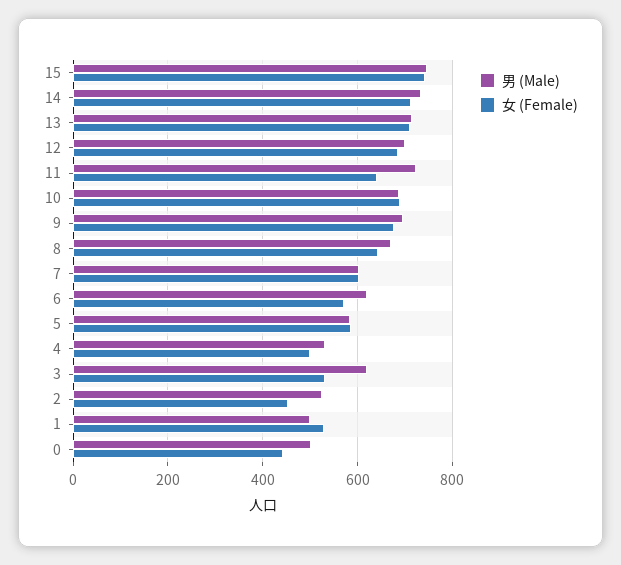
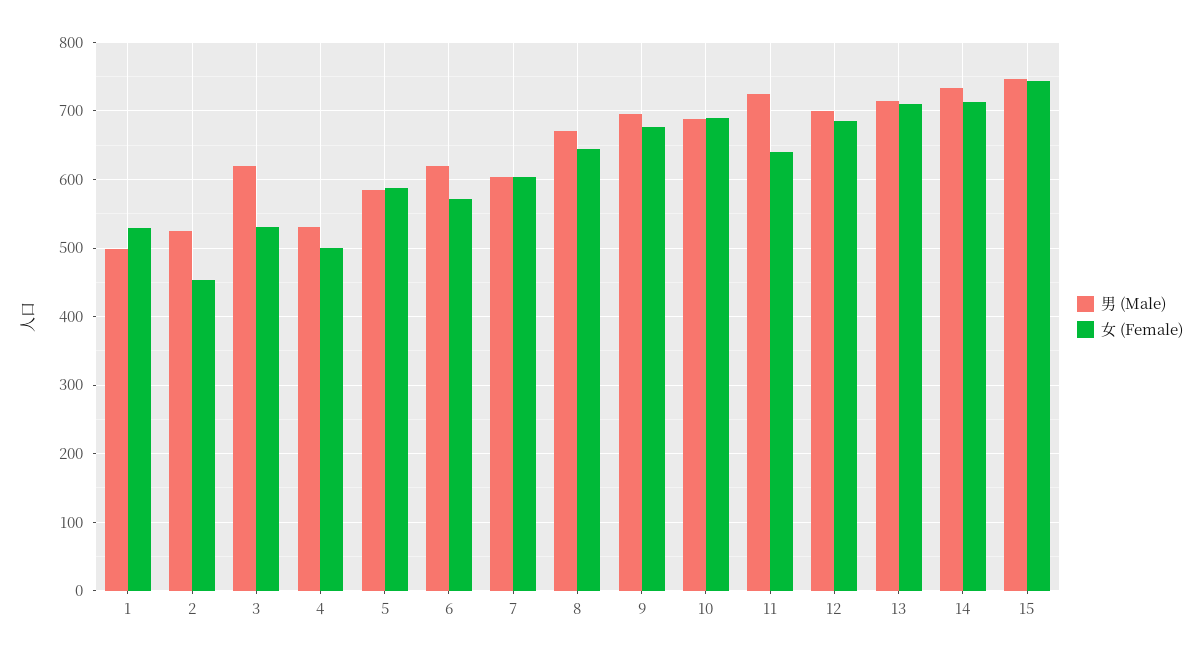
男 (Male), 0: 500 -> none
女 (Female), 0: 440 -> none

